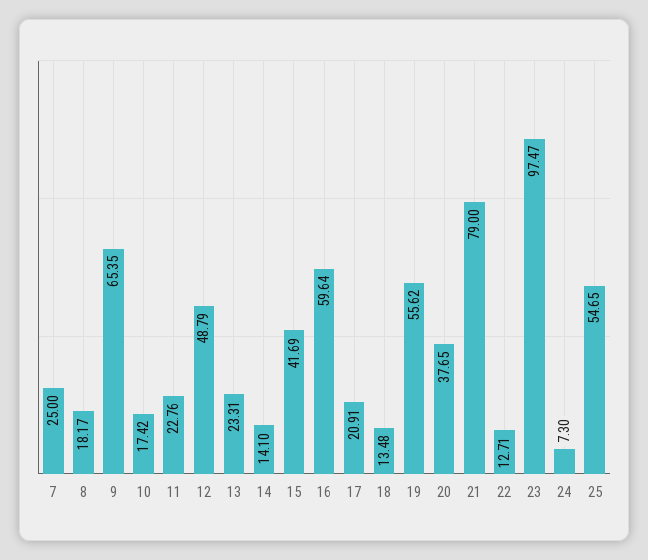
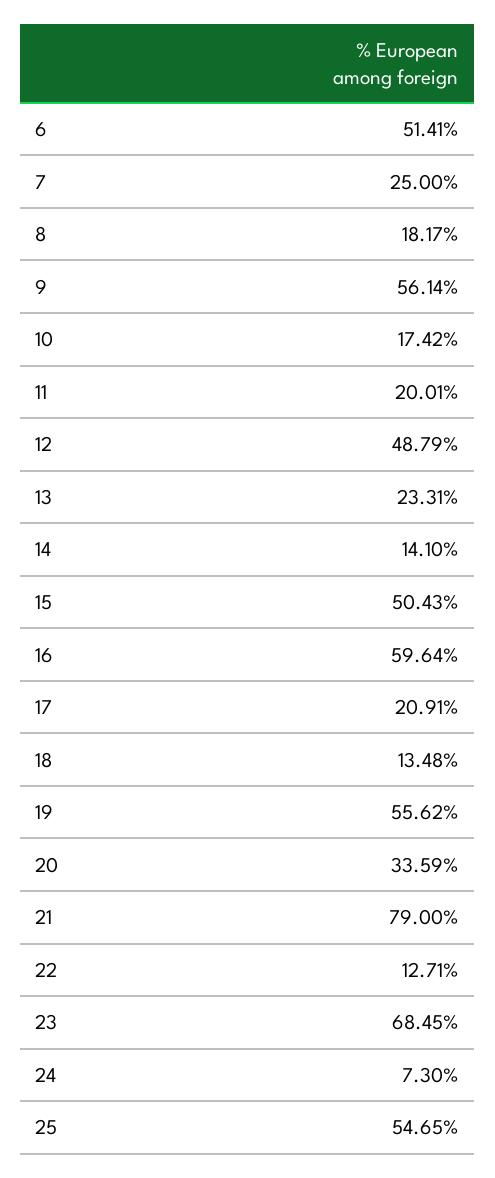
9: 65.35 -> 56.14
11: 22.76 -> 20.01
15: 41.69 -> 50.43
20: 37.65 -> 33.59
23: 97.47 -> 68.45
6: none -> 51.41

